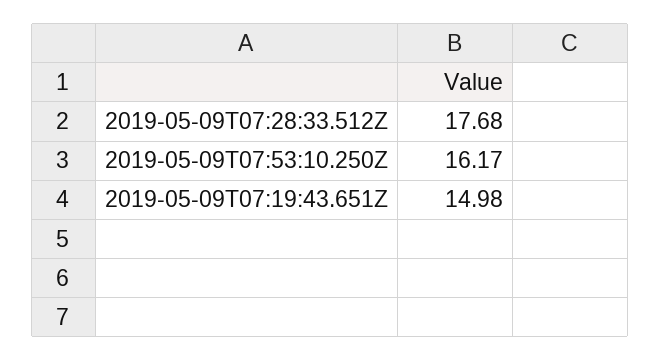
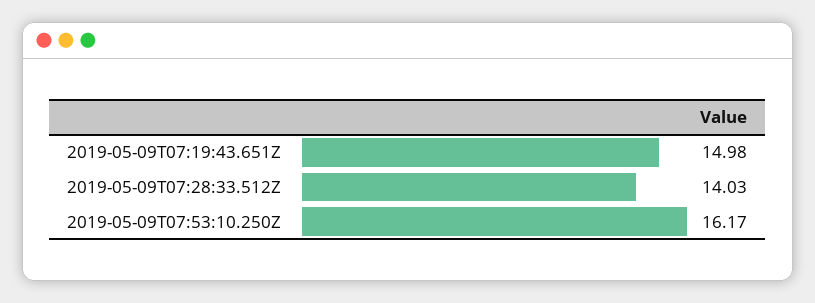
2019-05-09T07:28:33.512Z: 17.68 -> 14.03

